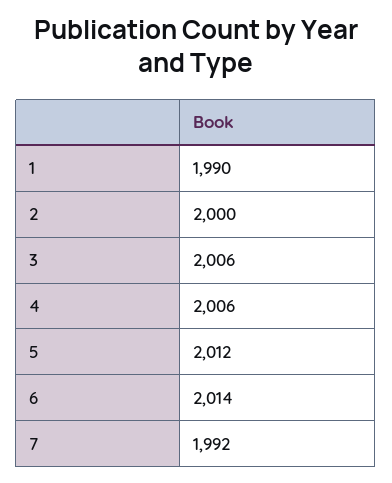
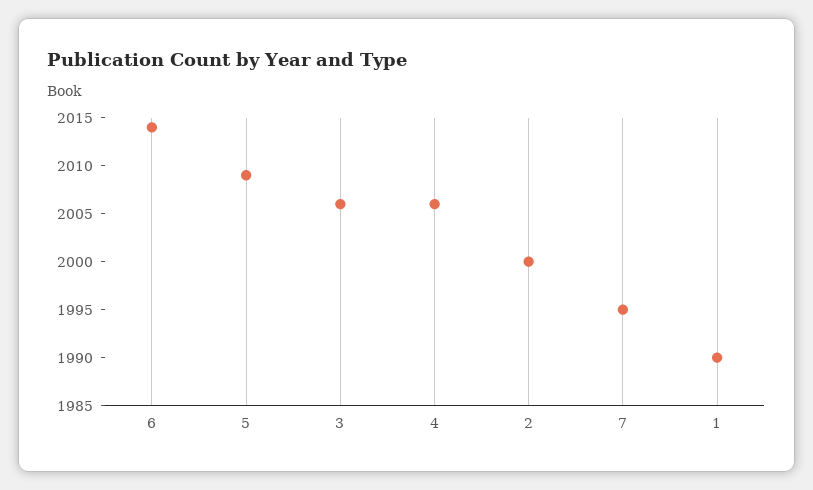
5: 2012 -> 2009
7: 1992 -> 1995

